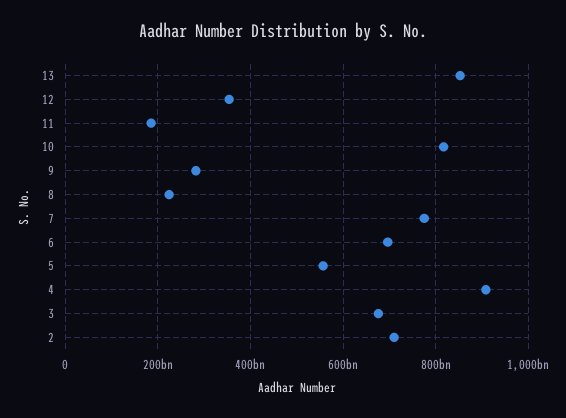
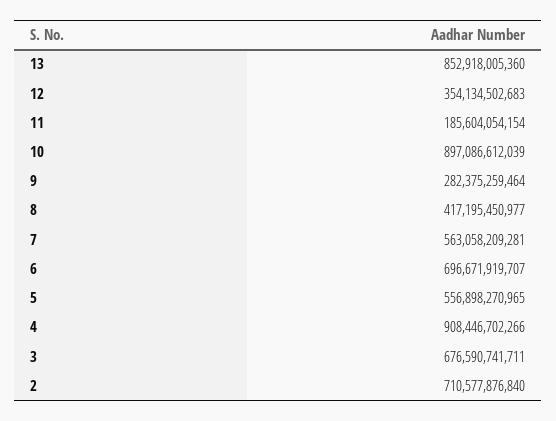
10: 820000000000 -> 897086612039
8: 220000000000 -> 417195450977
7: 780000000000 -> 563058209281

